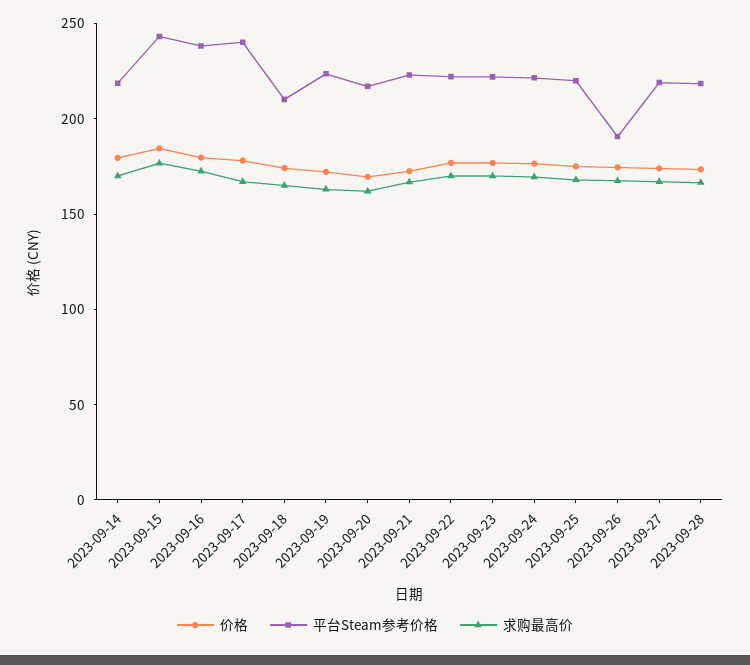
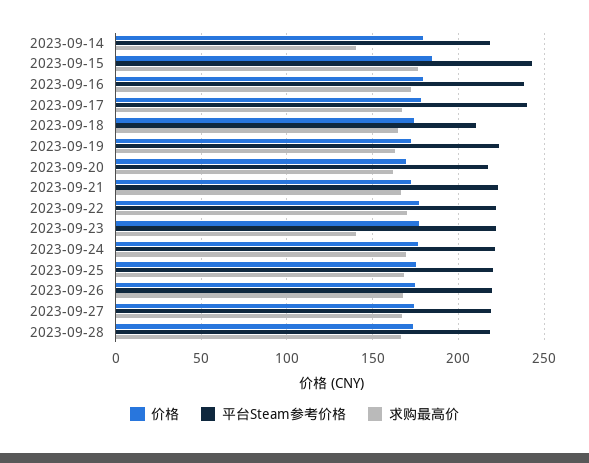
求购最高价, 2023-09-14: 170 -> 140
求购最高价, 2023-09-23: 170 -> 140
平台Steam参考价格, 2023-09-26: 190 -> 220

